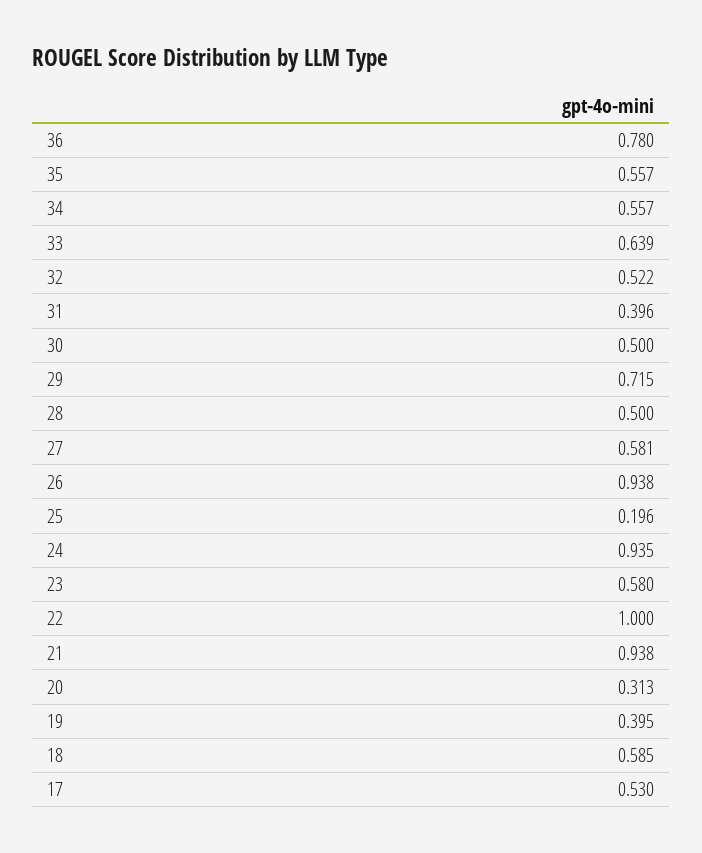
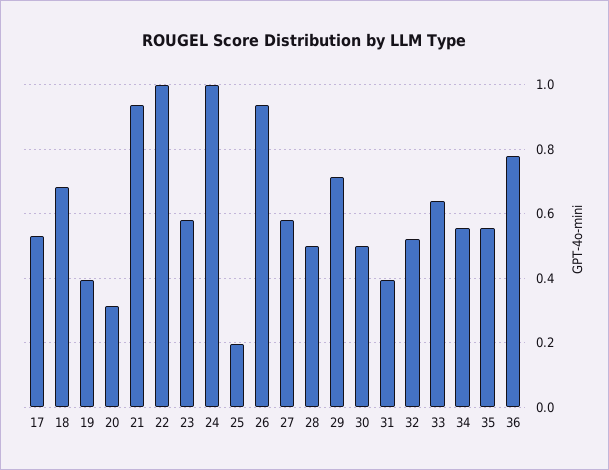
24: 0.935 -> 1
18: 0.585 -> 0.68

